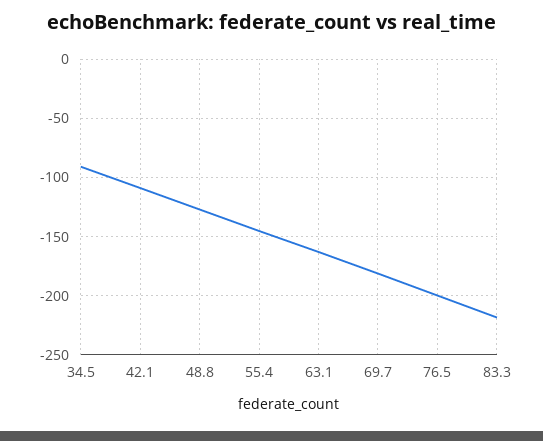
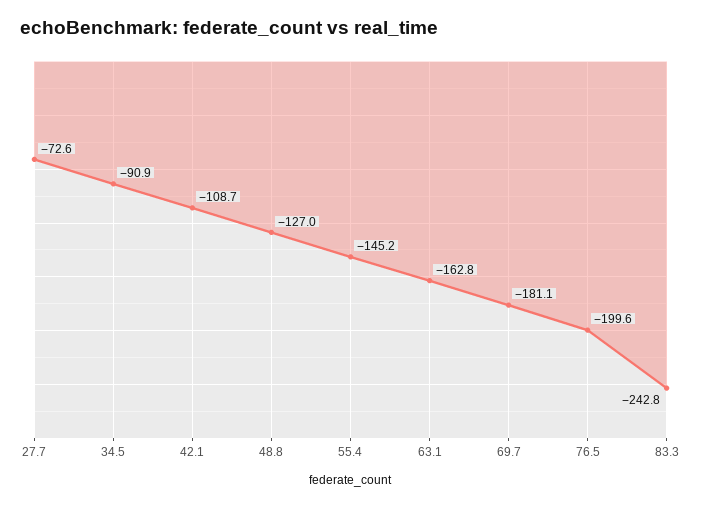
83.3: -220 -> -242.8
27.7: none -> -72.6

